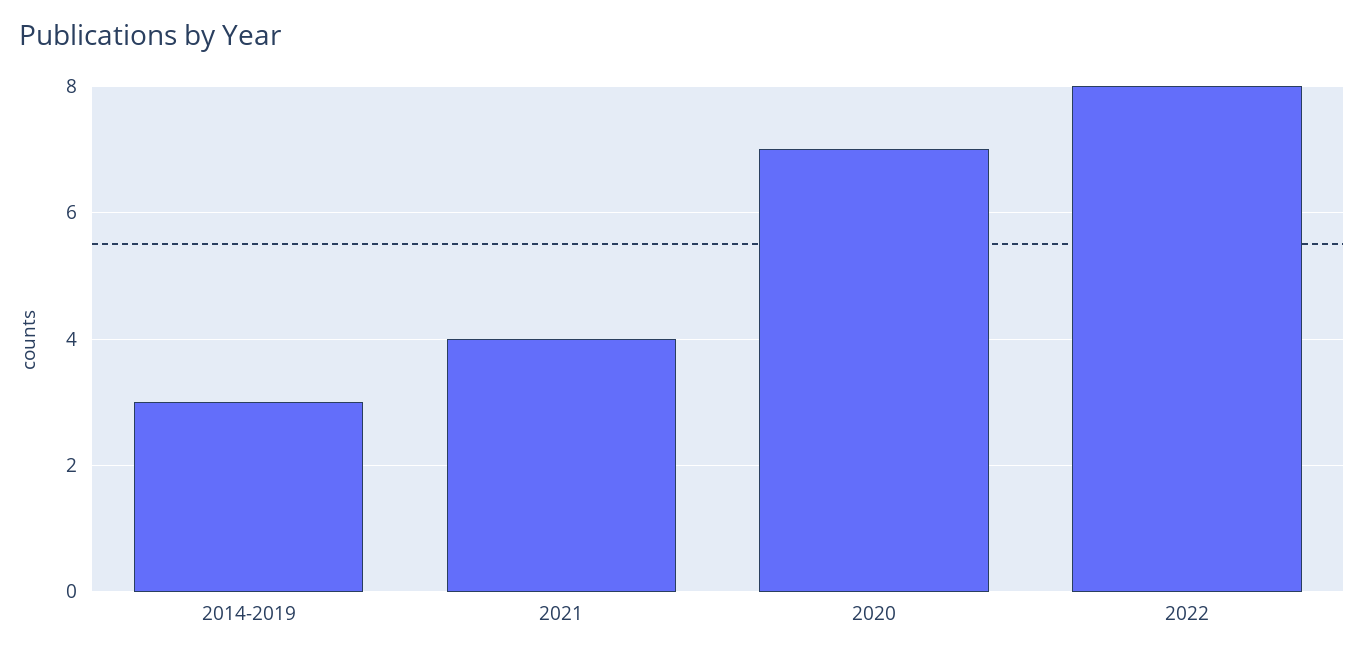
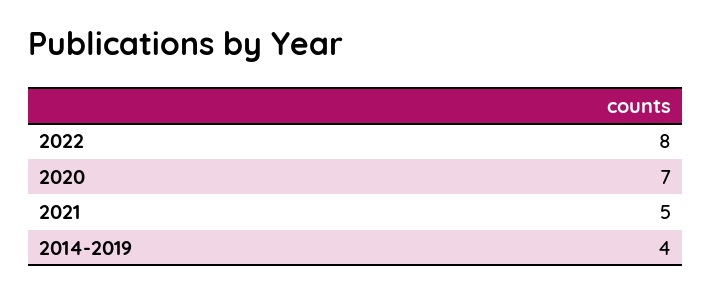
2014-2019: 3 -> 4
2021: 4 -> 5

